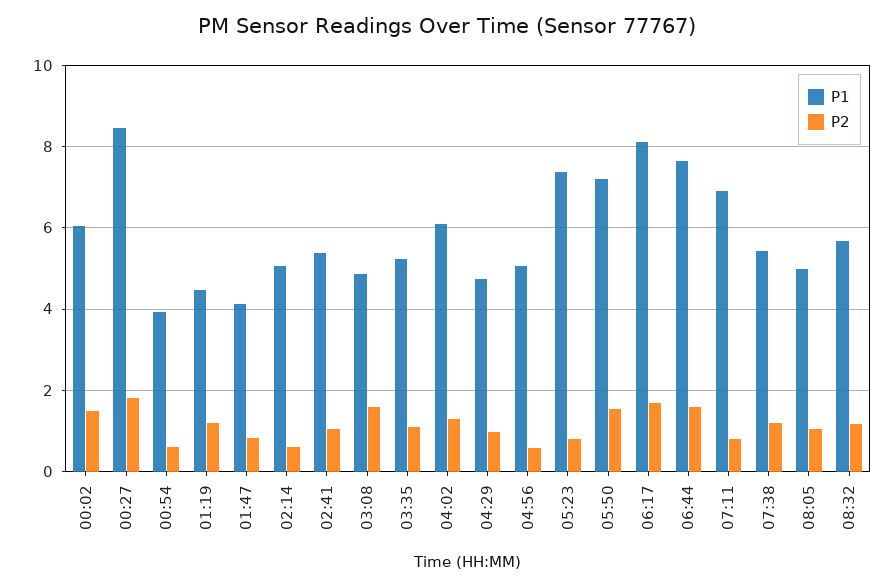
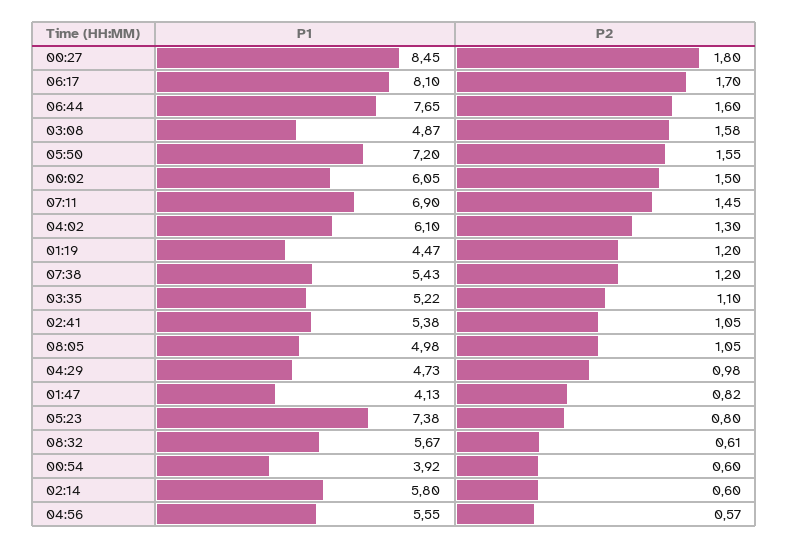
P1, 02:14: 5 -> 5.8
P1, 04:56: 5 -> 5.55
P2, 07:11: 0.8 -> 1.45
P2, 08:32: 1.2 -> 0.61

